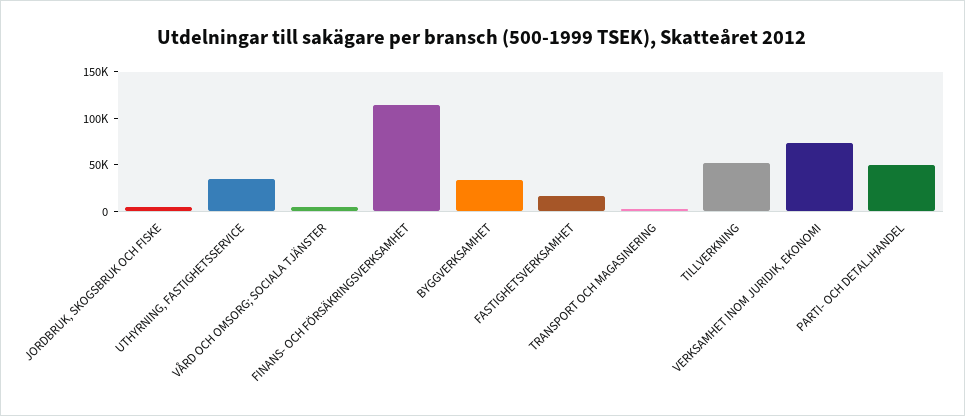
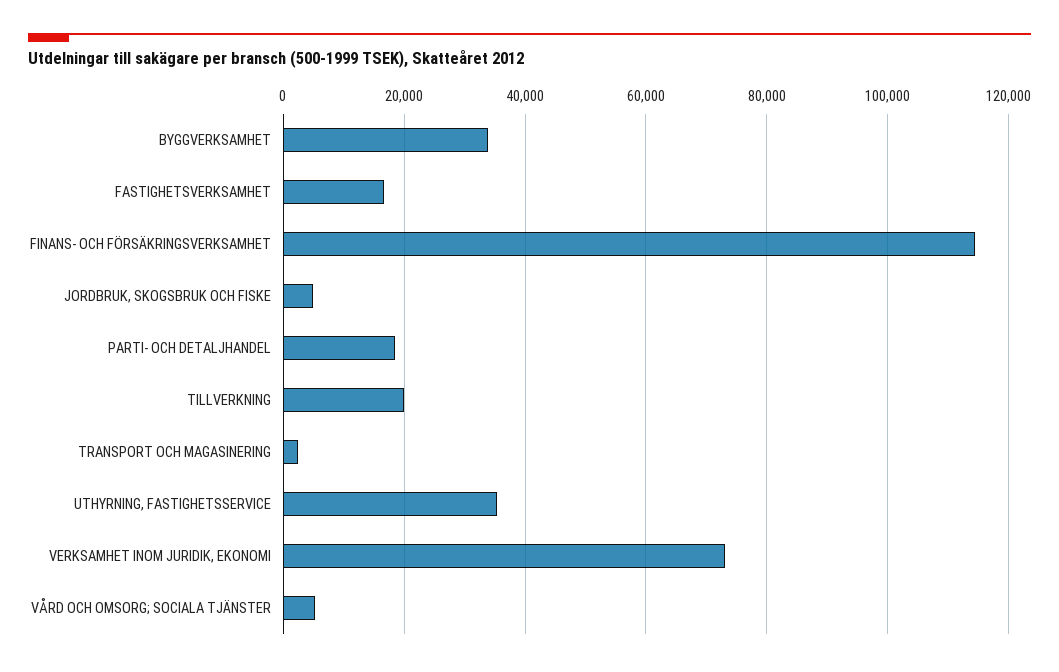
TILLVERKNING: 50000 -> 20000
PARTI- OCH DETALJHANDEL: 50000 -> 18000

